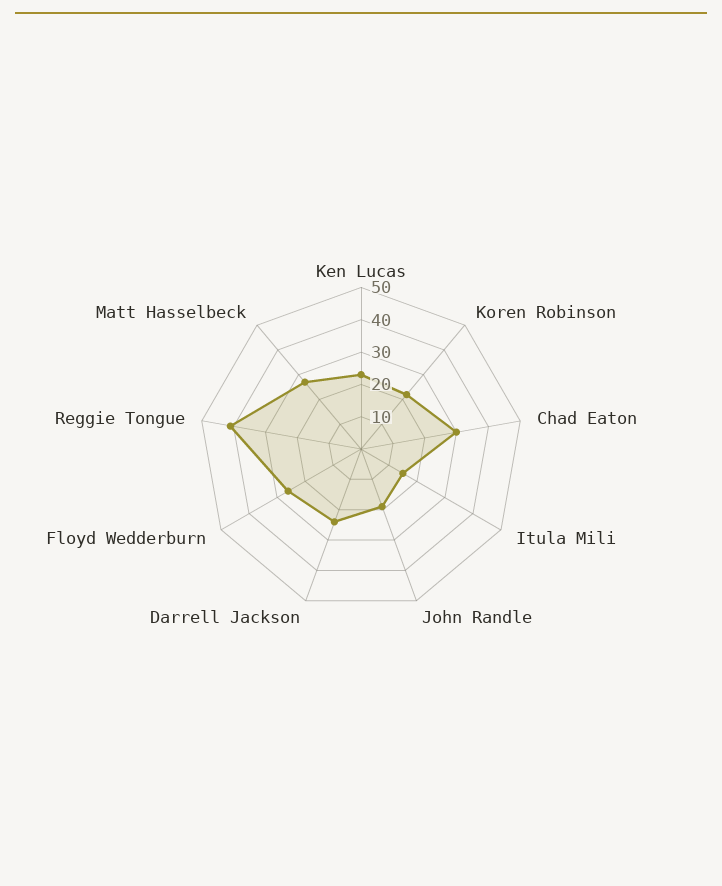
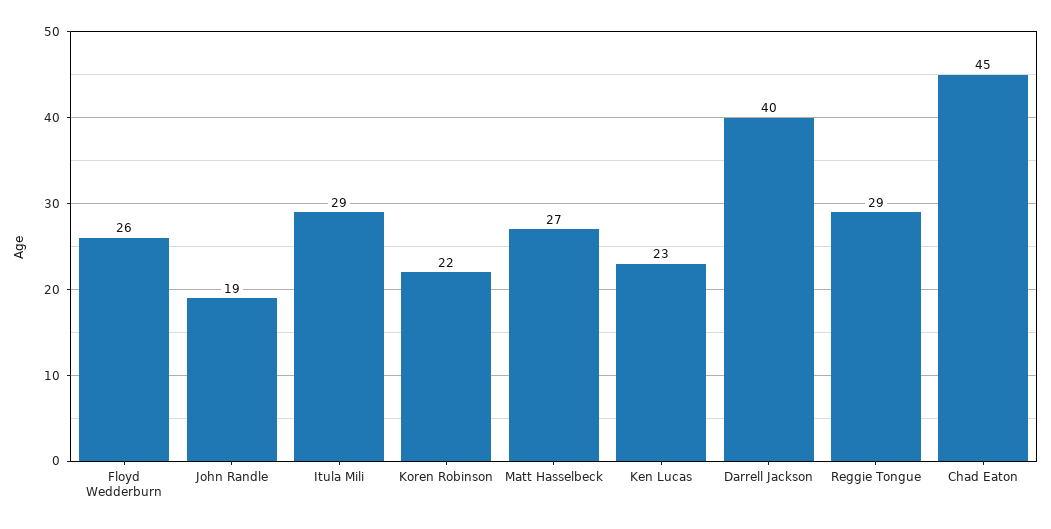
Chad Eaton: 30 -> 45
Itula Mili: 15 -> 29
Darrell Jackson: 25 -> 40
Reggie Tongue: 40 -> 29

